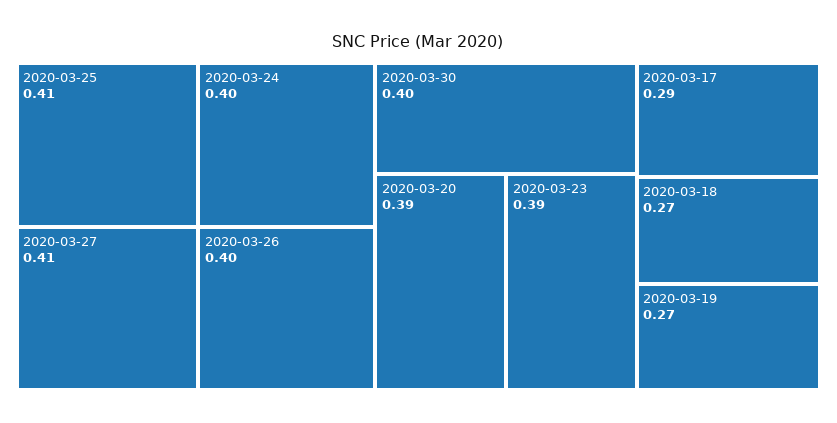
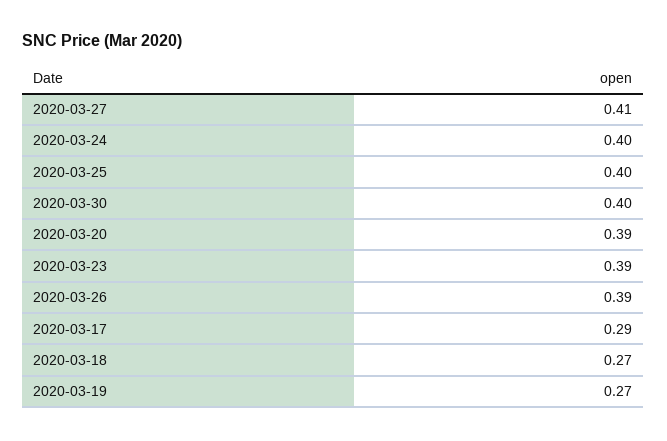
2020-03-25: 0.41 -> 0.4
2020-03-26: 0.4 -> 0.39

